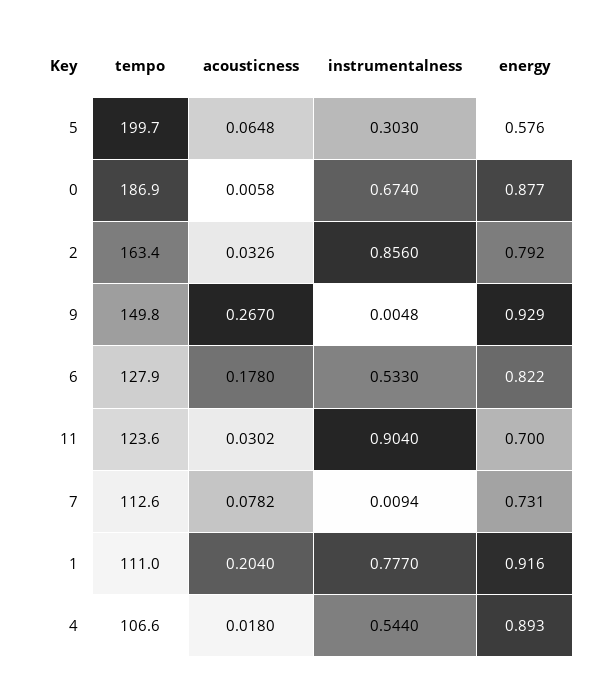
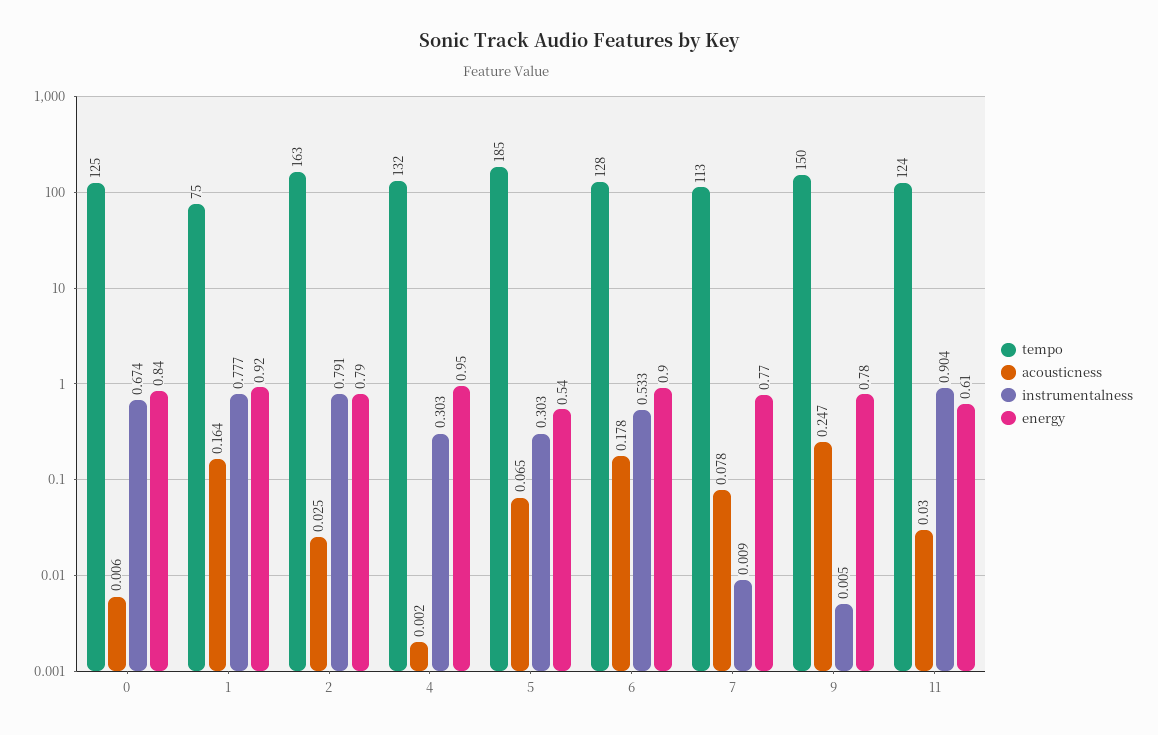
tempo, 5: 199.7 -> 185
energy, 5: 0.576 -> 0.54
tempo, 0: 186.9 -> 125
energy, 0: 0.877 -> 0.84
acousticness, 2: 0.0326 -> 0.025
instrumentalness, 2: 0.856 -> 0.791
acousticness, 9: 0.267 -> 0.247
energy, 9: 0.929 -> 0.78
energy, 6: 0.822 -> 0.9
energy, 11: 0.7 -> 0.61
energy, 7: 0.731 -> 0.77
tempo, 1: 111 -> 75
acousticness, 1: 0.204 -> 0.164
tempo, 4: 106.6 -> 132
acousticness, 4: 0.018 -> 0.002
instrumentalness, 4: 0.544 -> 0.303
energy, 4: 0.893 -> 0.95

